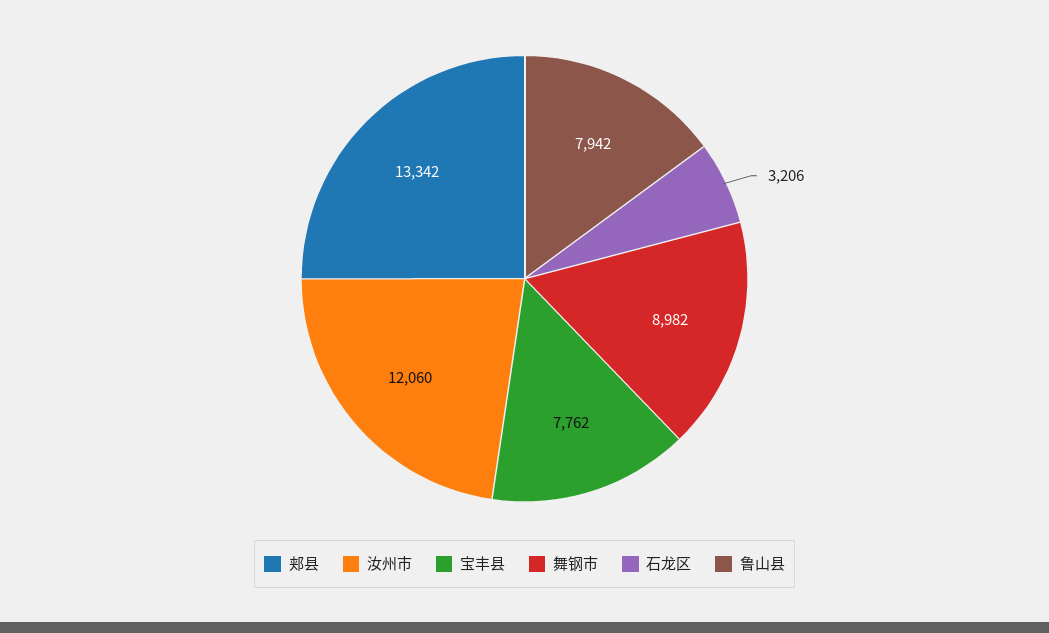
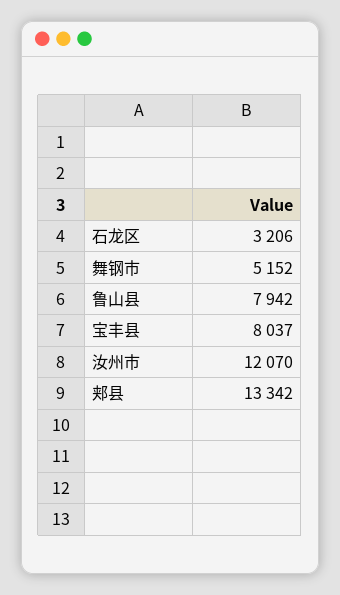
汝州市: 12060 -> 12070
宝丰县: 7762 -> 8037
舞钢市: 8982 -> 5152

